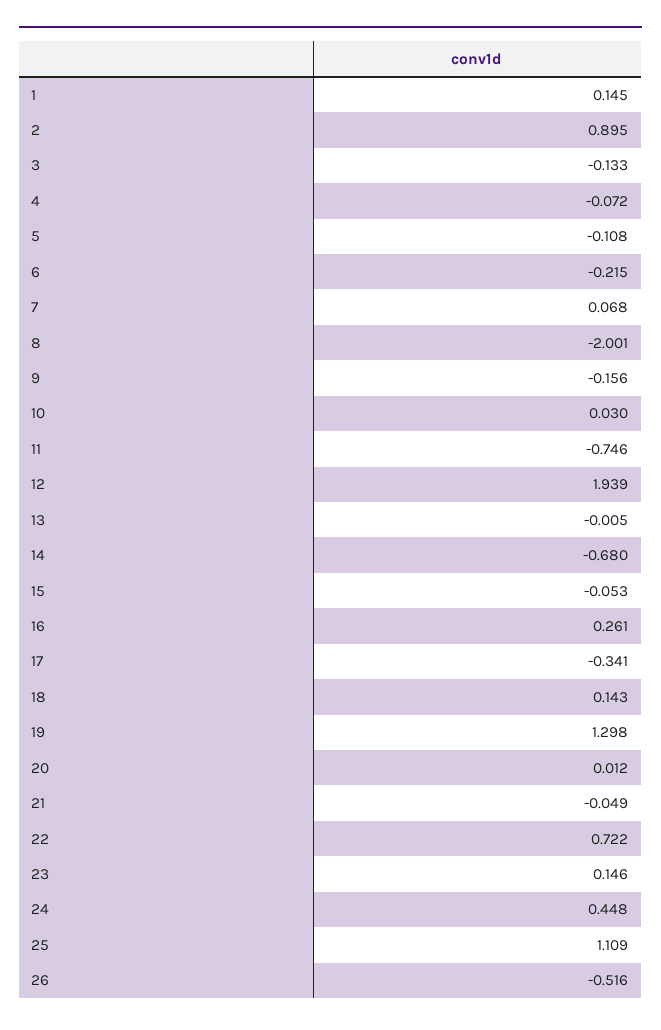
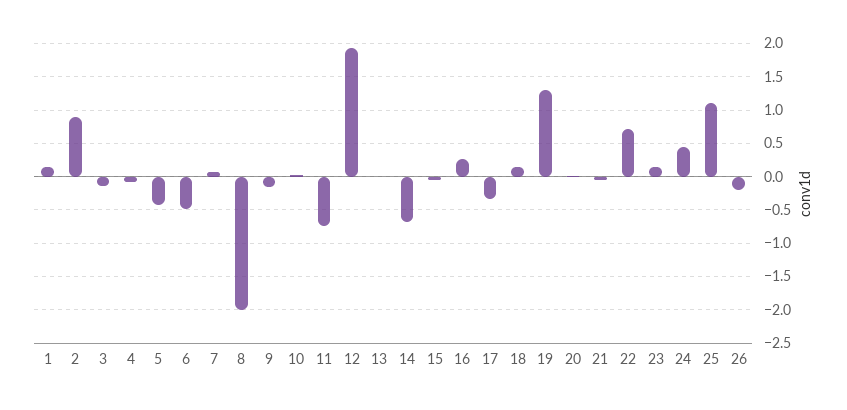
5: -0.108 -> -0.4
6: -0.215 -> -0.5
26: -0.516 -> -0.2

